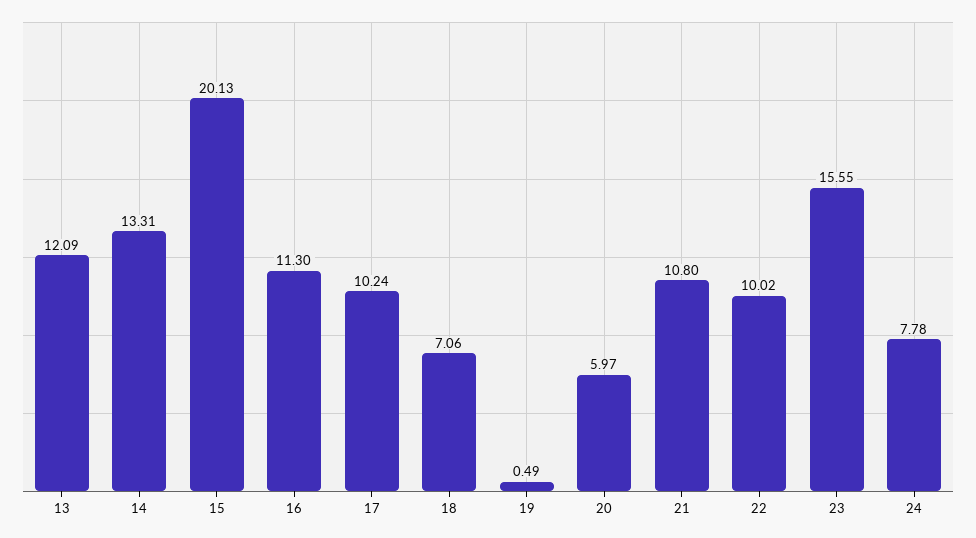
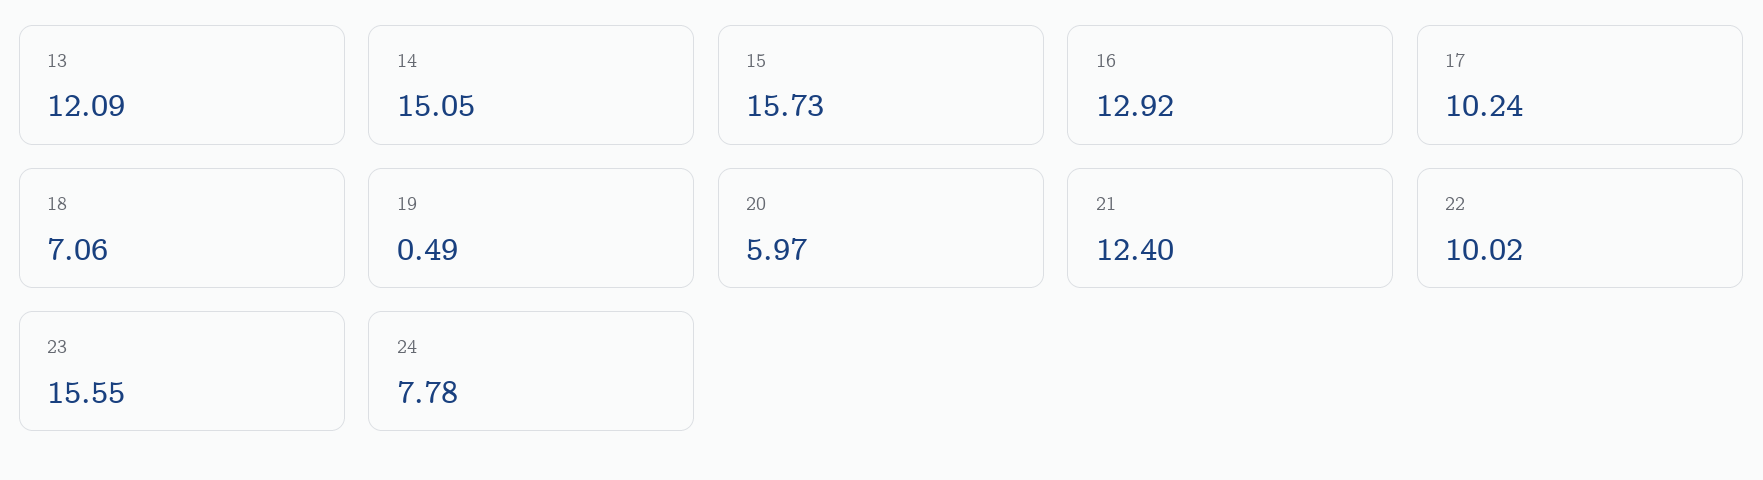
14: 13.31 -> 15.05
15: 20.13 -> 15.73
16: 11.3 -> 12.92
21: 10.8 -> 12.4

